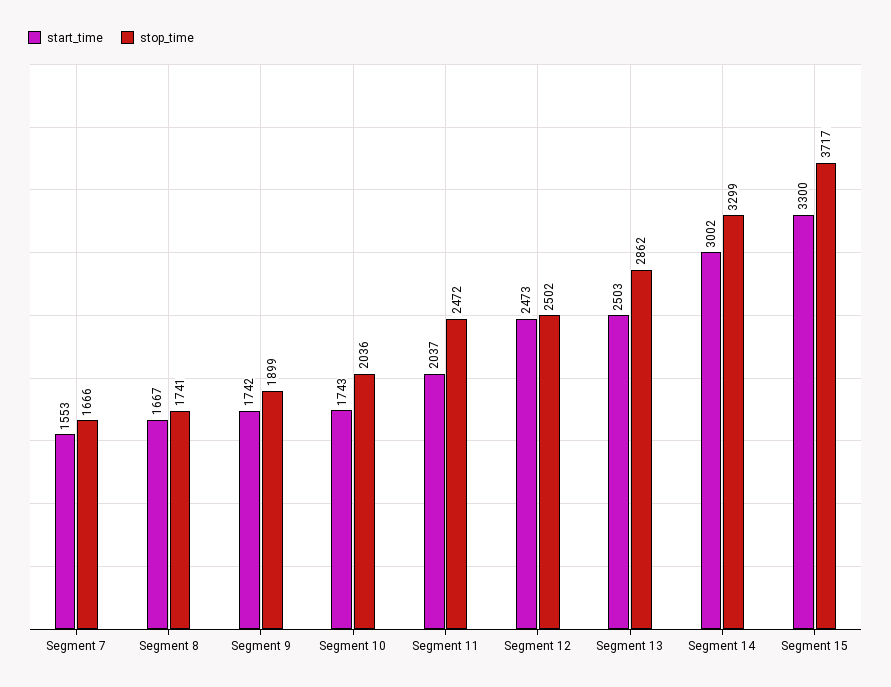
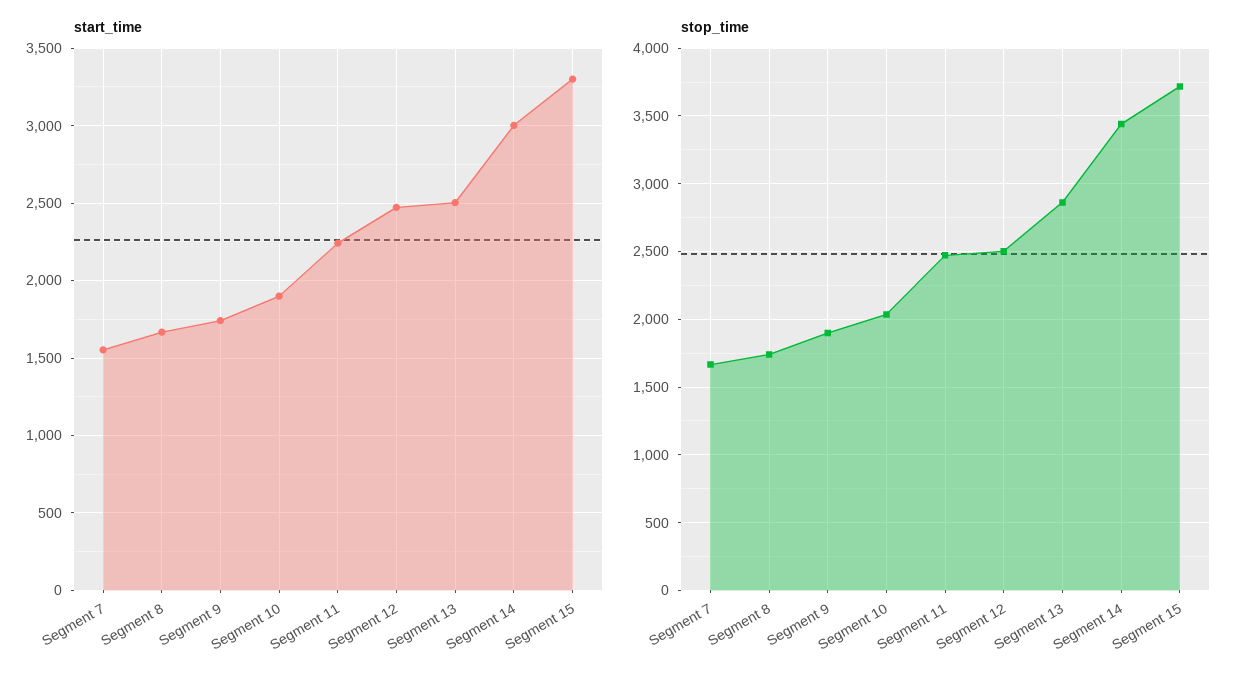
start_time, Segment 10: 1743 -> 1900
start_time, Segment 11: 2037 -> 2250
stop_time, Segment 14: 3299 -> 3450

